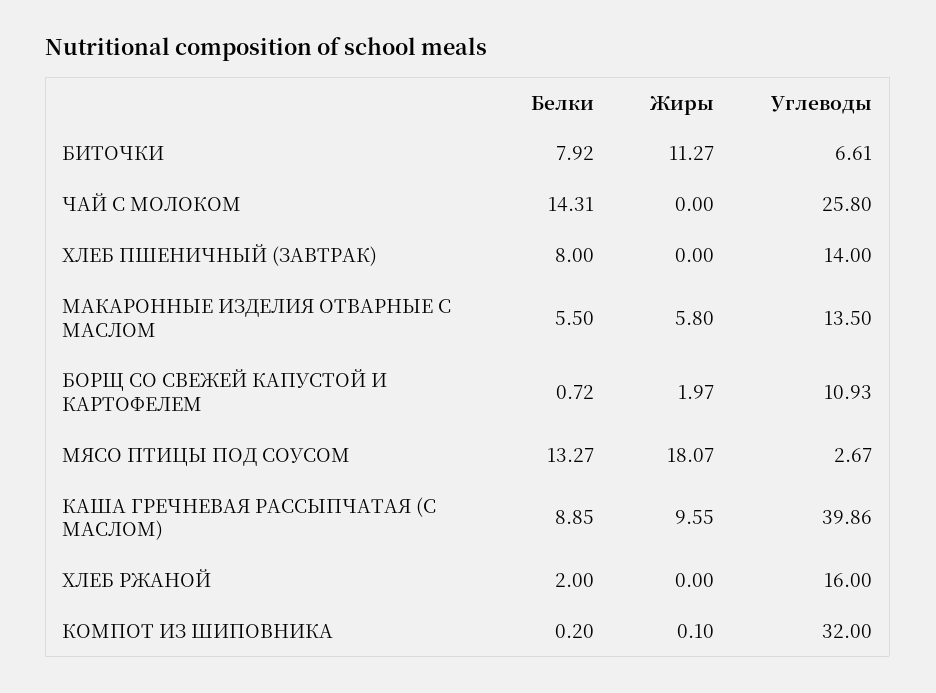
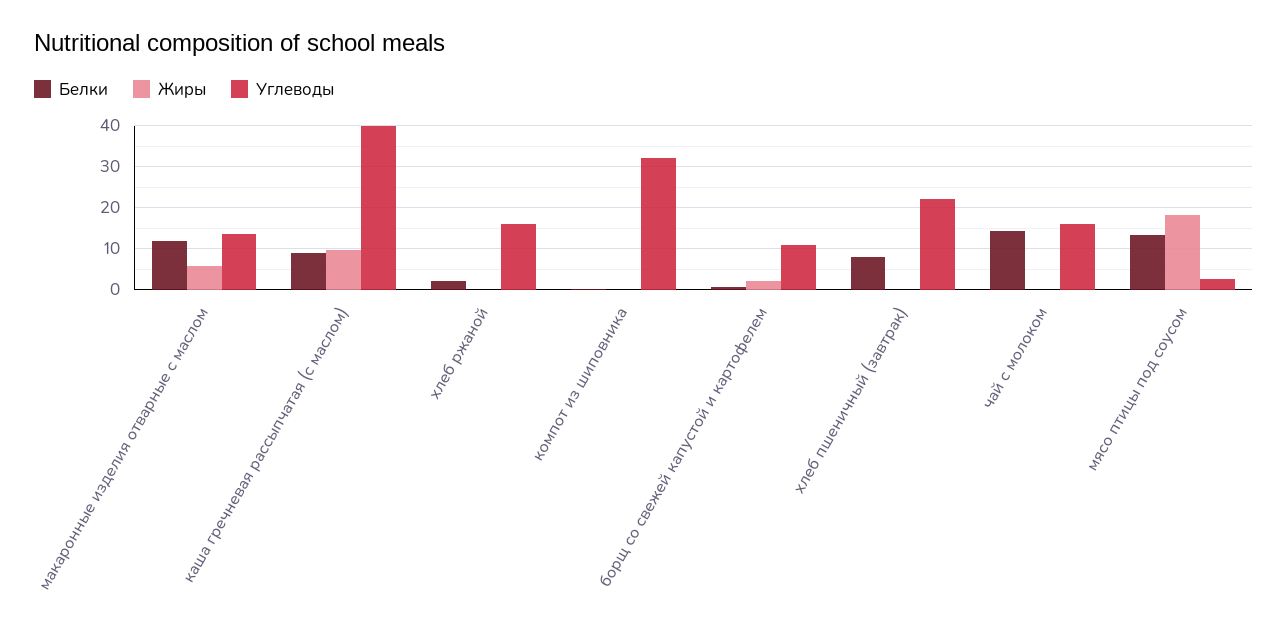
Белки, БИТОЧКИ: 7.92 -> none
Жиры, БИТОЧКИ: 11.27 -> none
Углеводы, БИТОЧКИ: 6.61 -> none
Углеводы, ЧАЙ С МОЛОКОМ: 25.8 -> 16
Углеводы, ХЛЕБ ПШЕНИЧНЫЙ (ЗАВТРАК): 14 -> 22
Белки, МАКАРОННЫЕ ИЗДЕЛИЯ ОТВАРНЫЕ С МАСЛОМ: 5.5 -> 12

